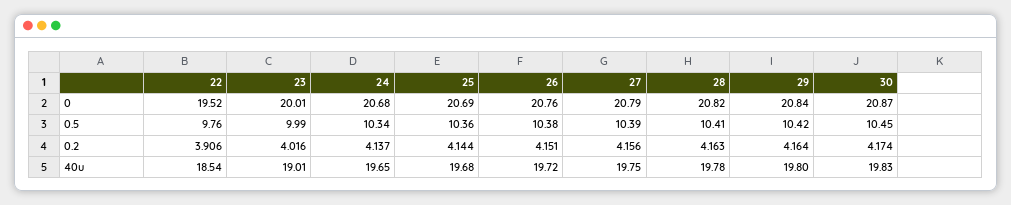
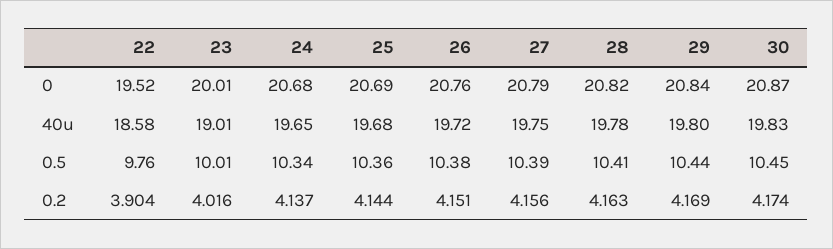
23, 0.5: 9.99 -> 10.01
29, 0.5: 10.42 -> 10.44
22, 0.2: 3.906 -> 3.904
29, 0.2: 4.164 -> 4.169
22, 40u: 18.54 -> 18.58

